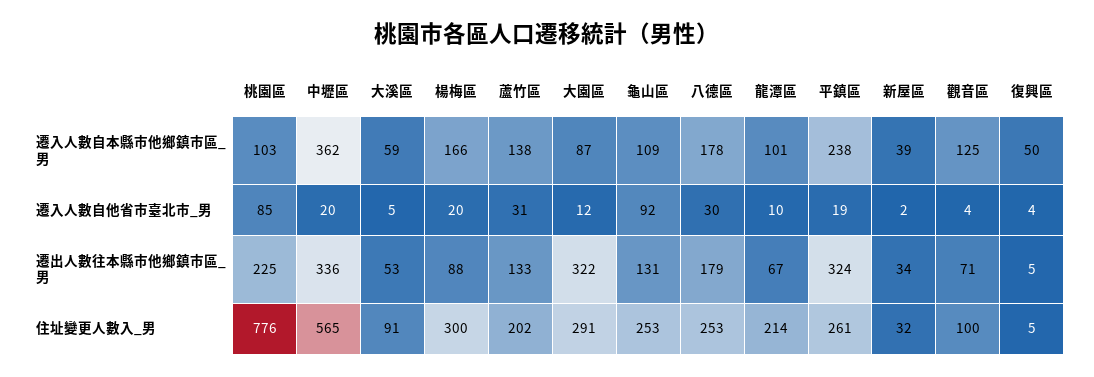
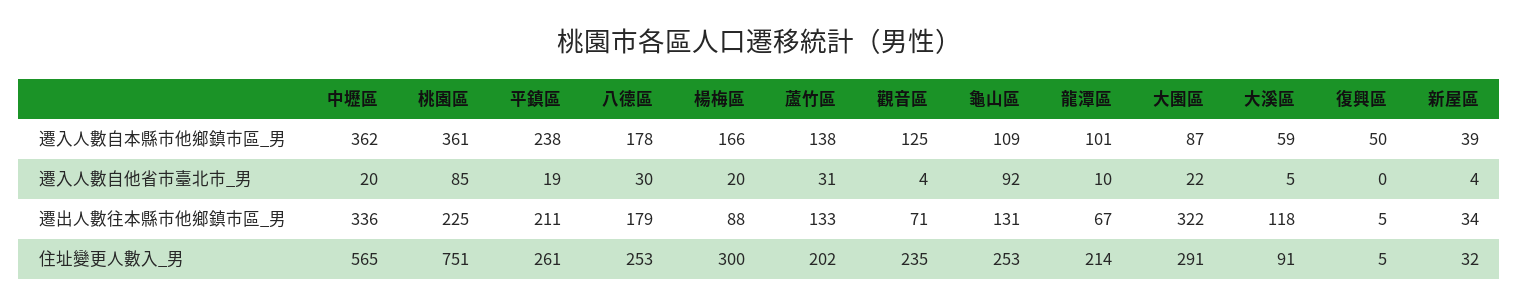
桃園區, 遷入人數自本縣市他鄉鎮市區_男: 103 -> 361
大園區, 遷入人數自他省市臺北市_男: 12 -> 22
新屋區, 遷入人數自他省市臺北市_男: 2 -> 4
復興區, 遷入人數自他省市臺北市_男: 4 -> 0
大溪區, 遷出人數往本縣市他鄉鎮市區_男: 53 -> 118
平鎮區, 遷出人數往本縣市他鄉鎮市區_男: 324 -> 211
桃園區, 住址變更人數入_男: 776 -> 751
觀音區, 住址變更人數入_男: 100 -> 235

